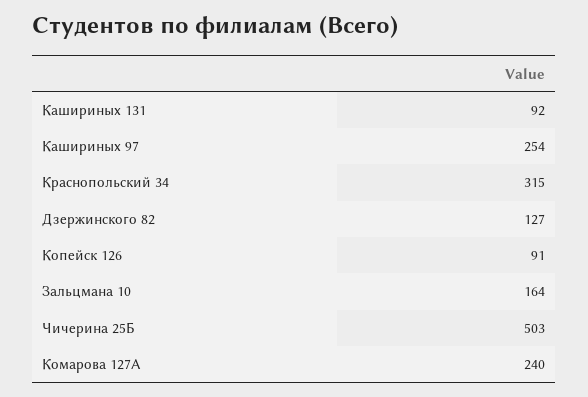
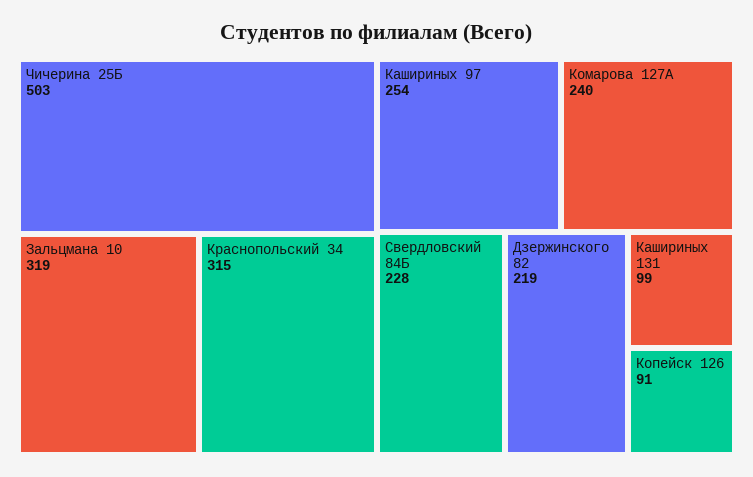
Кашириных 131: 92 -> 99
Дзержинского 82: 127 -> 219
Зальцмана 10: 164 -> 319
Свердловский 84Б: none -> 228

